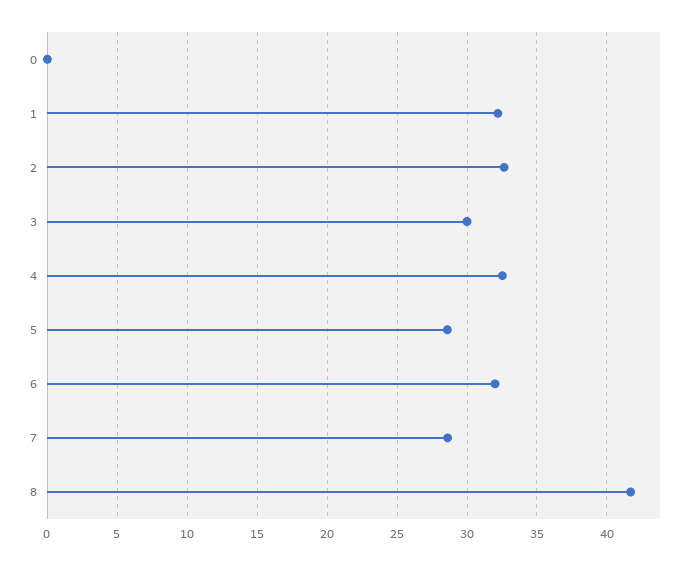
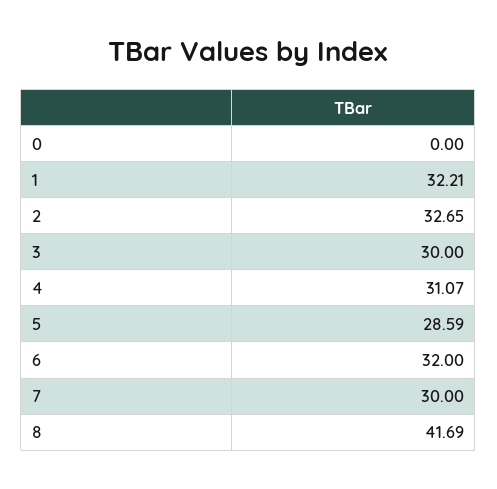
4: 32.5 -> 31.07
7: 28.5 -> 30

